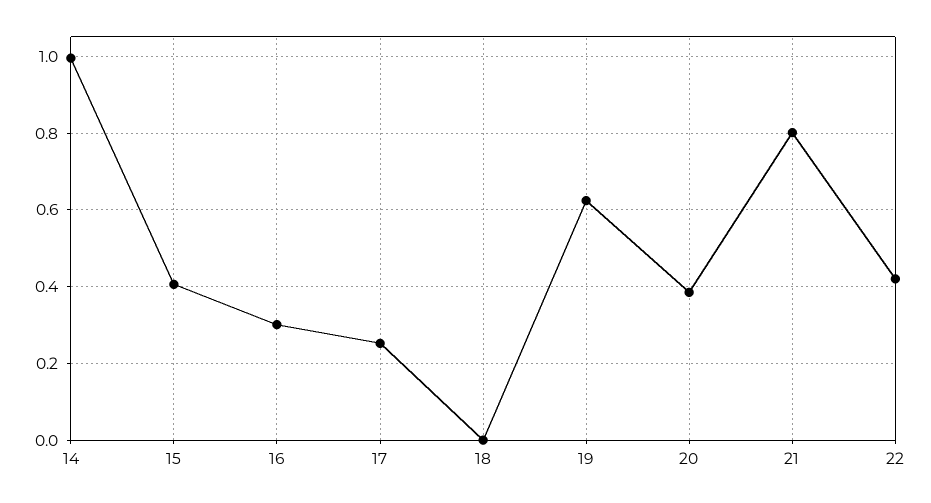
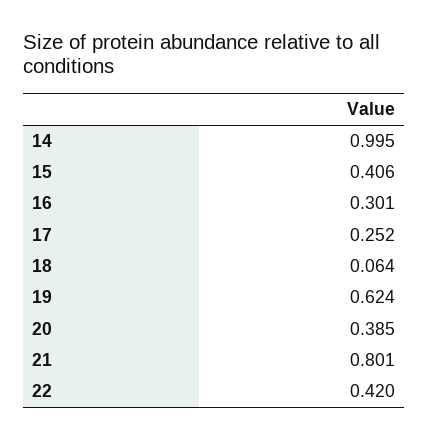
18: 0 -> 0.064

